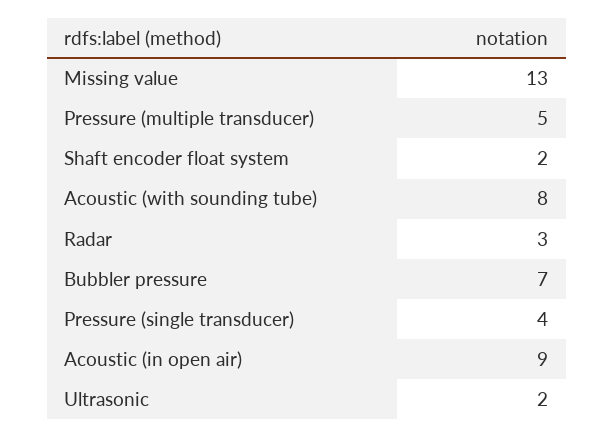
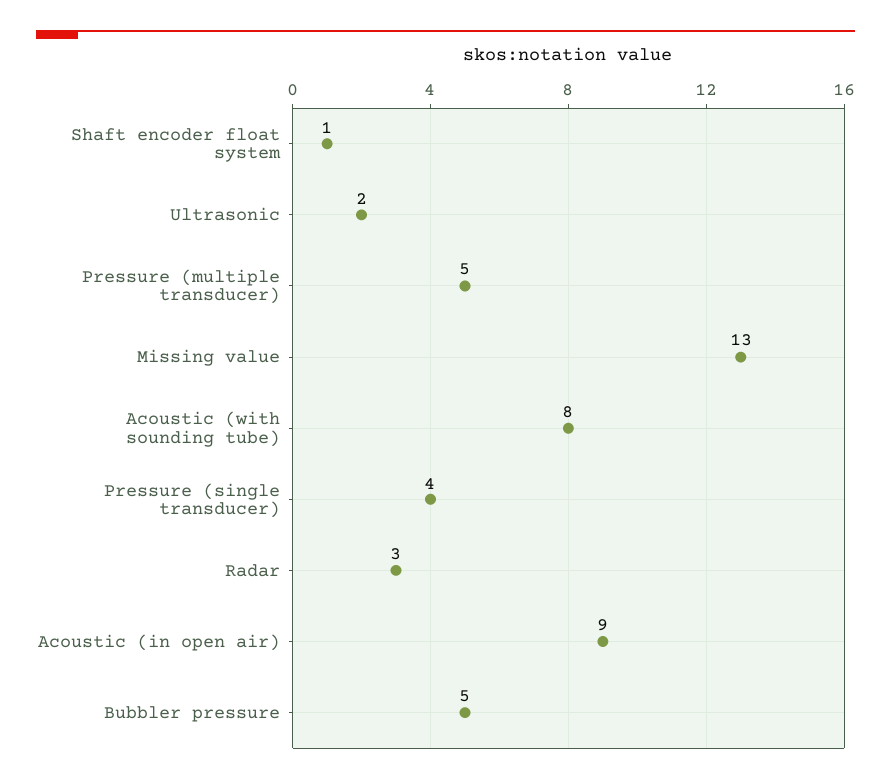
Shaft encoder float system: 2 -> 1
Bubbler pressure: 7 -> 5

